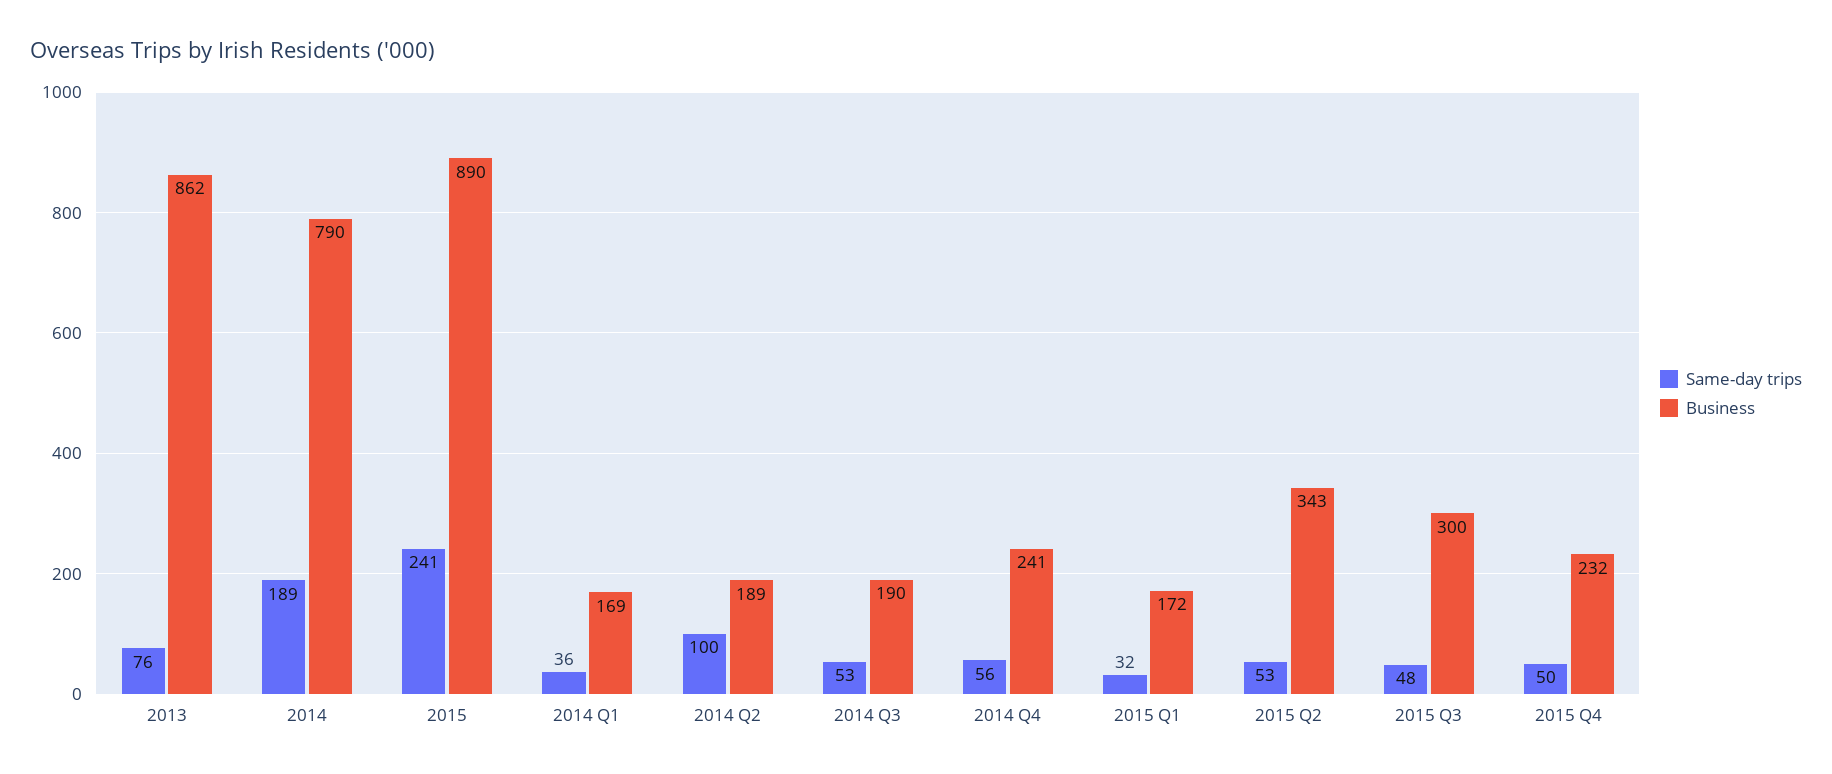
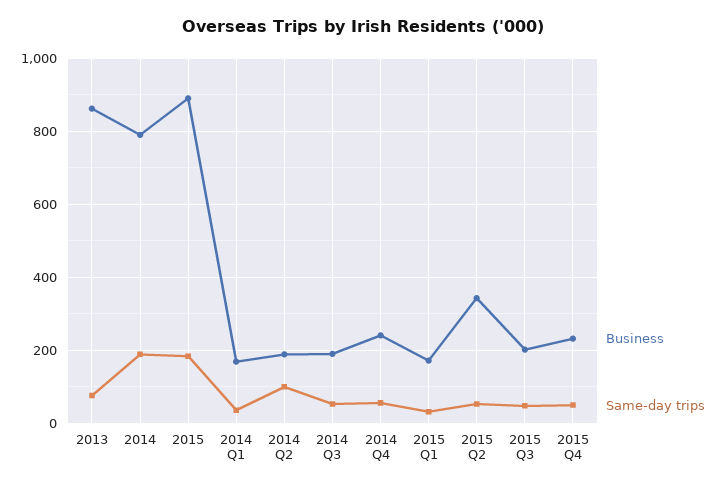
Same-day trips, 2015: 241 -> 180
Business, 2015 Q3: 300 -> 200

